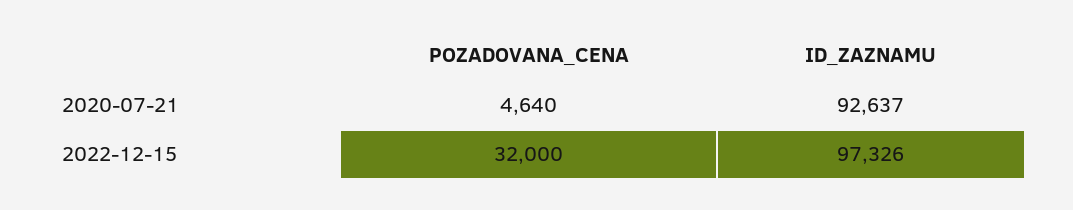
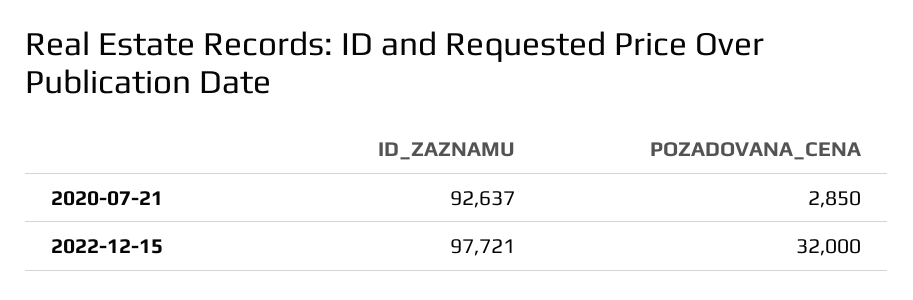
POZADOVANA_CENA, 2020-07-21: 4640 -> 2850
ID_ZAZNAMU, 2022-12-15: 97326 -> 97721

